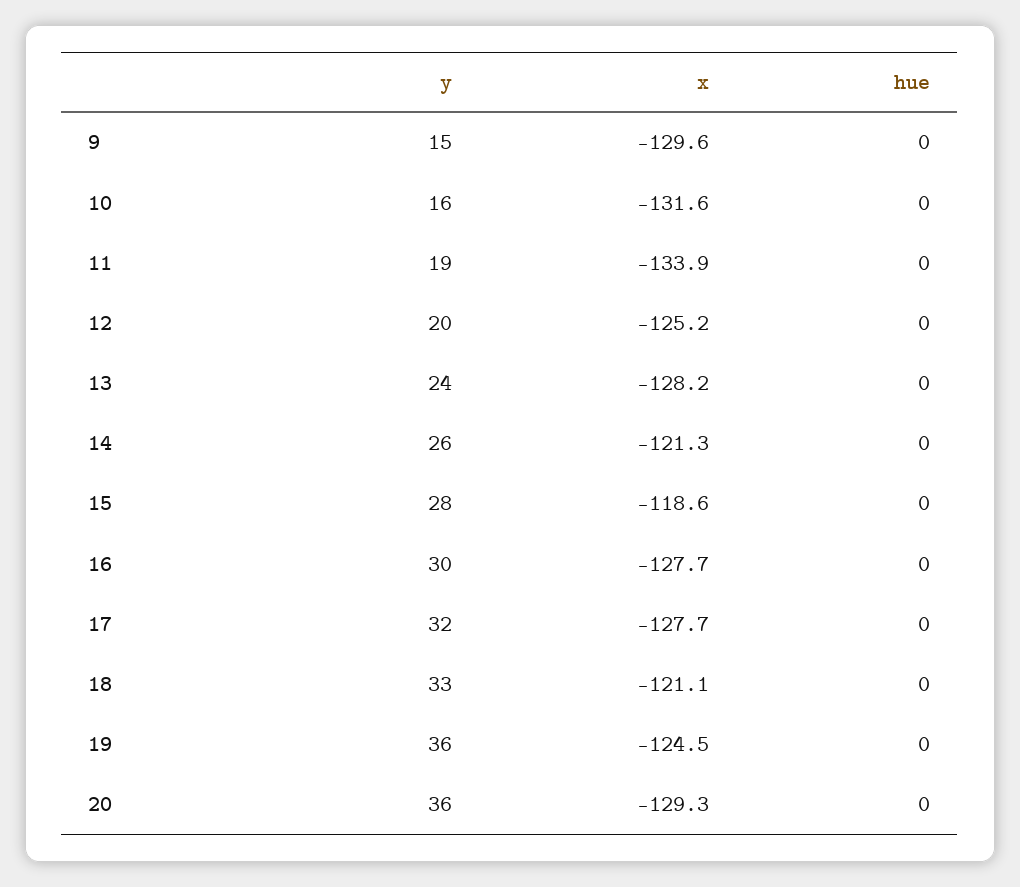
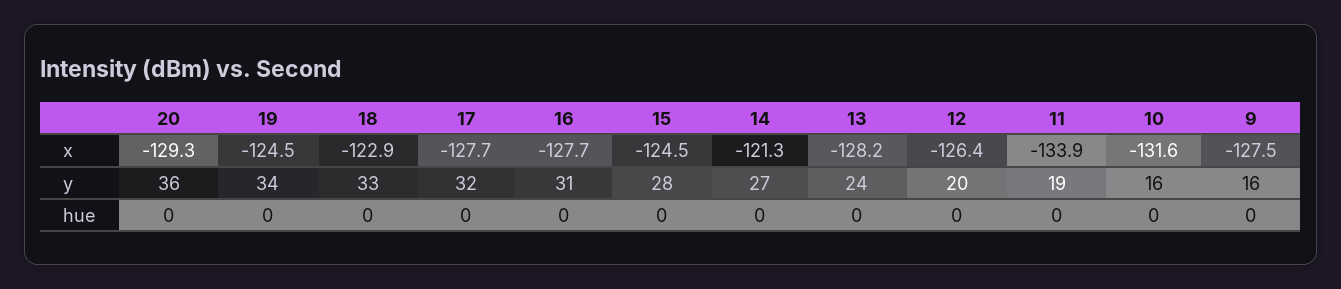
y, 9: 15 -> 16
x, 9: -129.6 -> -127.5
x, 12: -125.2 -> -126.4
y, 14: 26 -> 27
x, 15: -118.6 -> -124.5
y, 16: 30 -> 31
x, 18: -121.1 -> -122.9
y, 19: 36 -> 34

